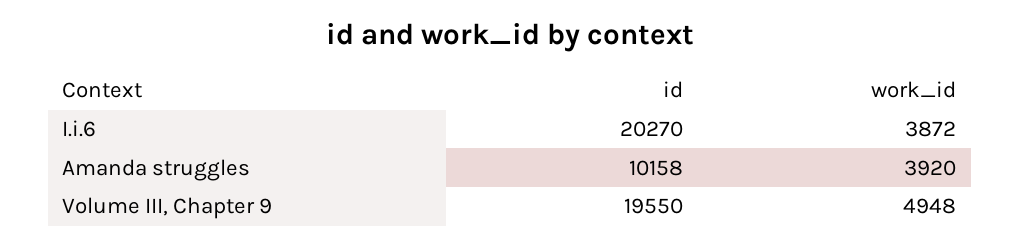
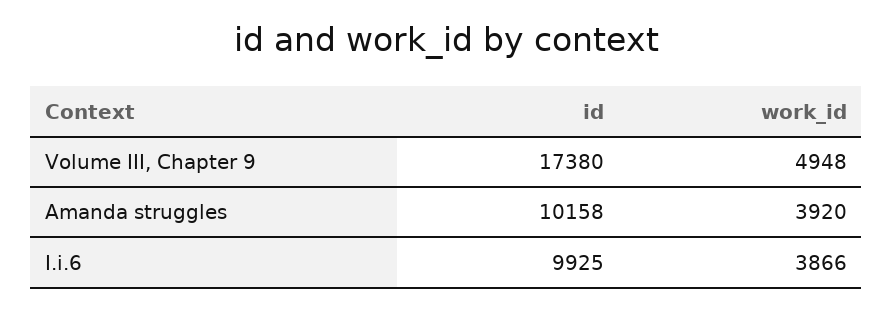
id, I.i.6: 20270 -> 9925
work_id, I.i.6: 3872 -> 3866
id, Volume III, Chapter 9: 19550 -> 17380

